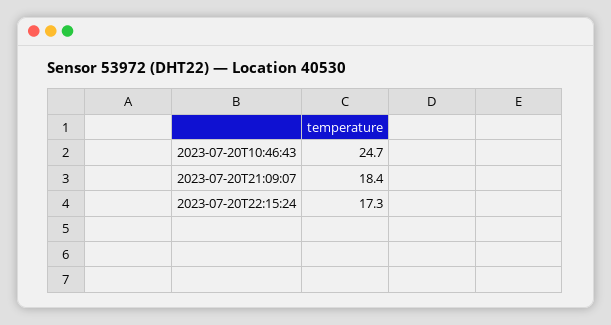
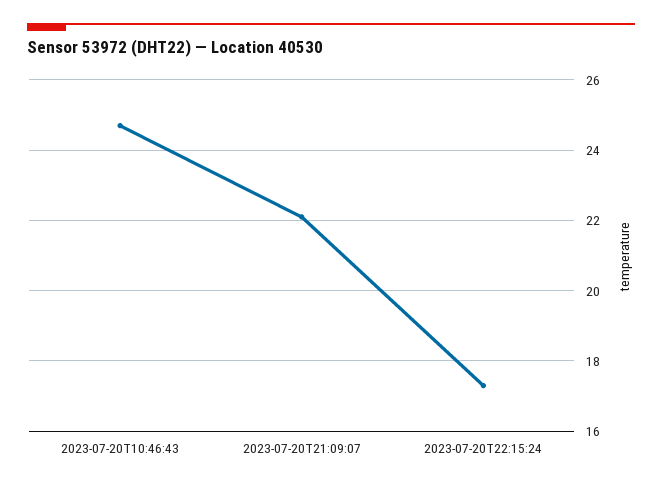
2023-07-20T21:09:07: 18.4 -> 22

